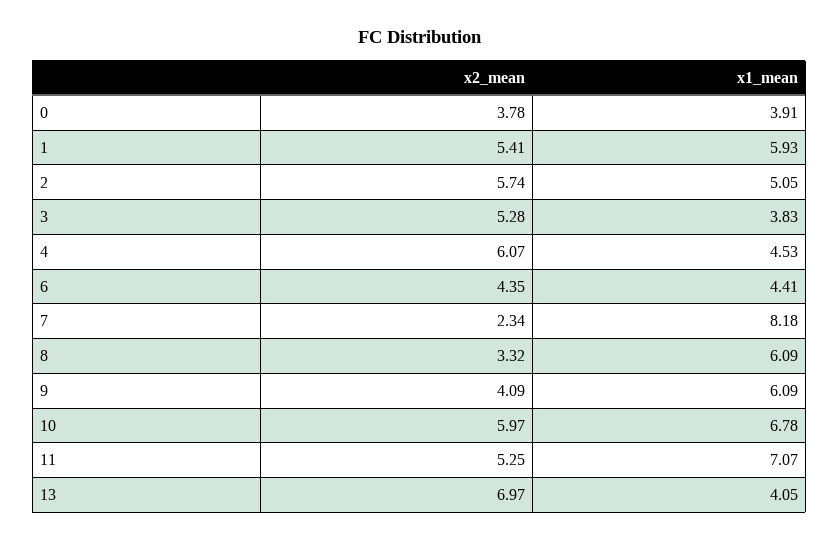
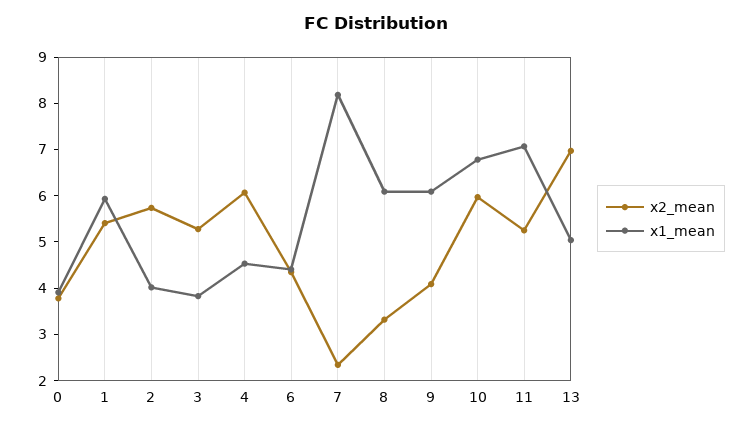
x1_mean, 2: 5.05 -> 4
x1_mean, 13: 4.05 -> 5

